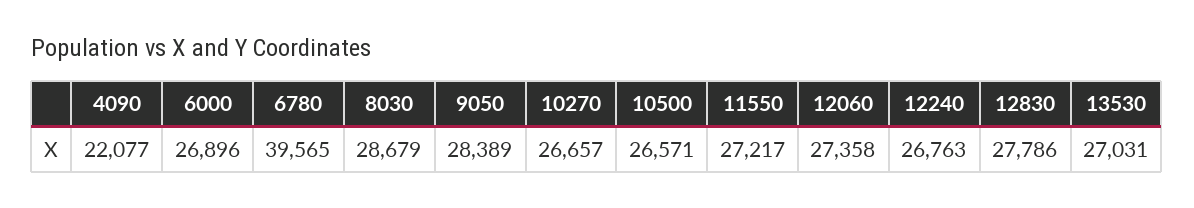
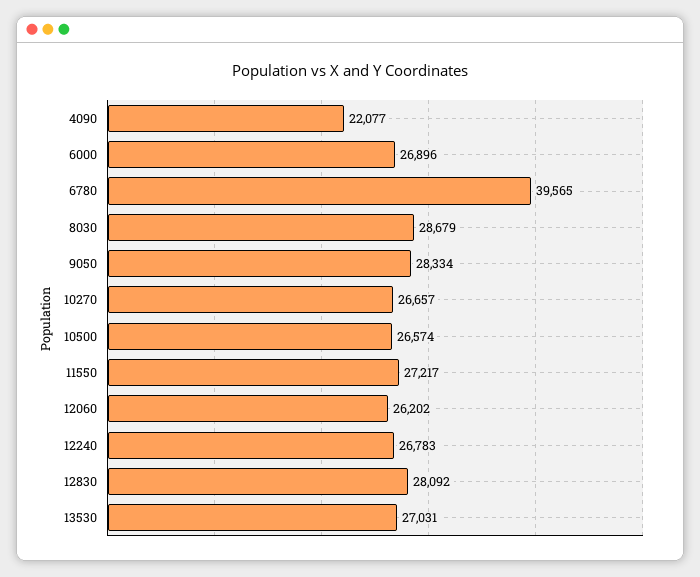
9050: 28389 -> 28334
10500: 26571 -> 26574
12060: 27358 -> 26202
12240: 26763 -> 26783
12830: 27786 -> 28092

